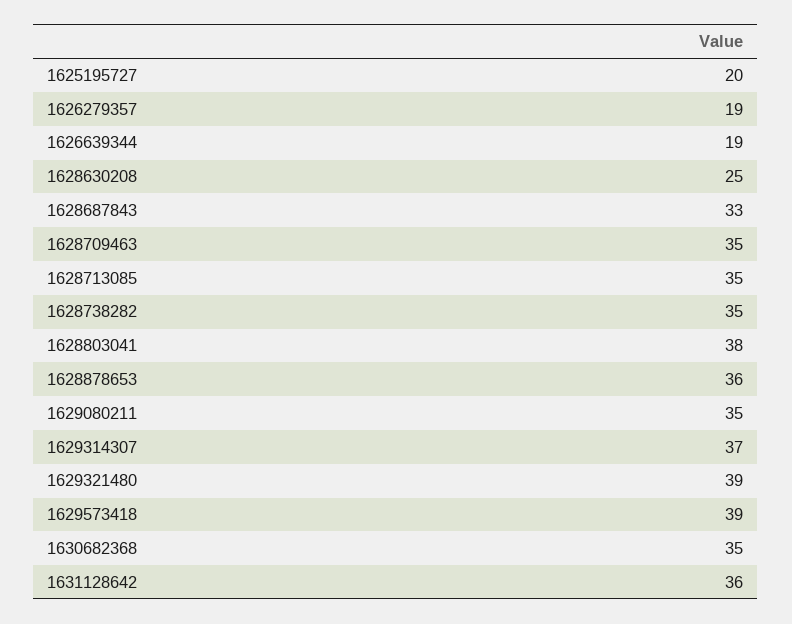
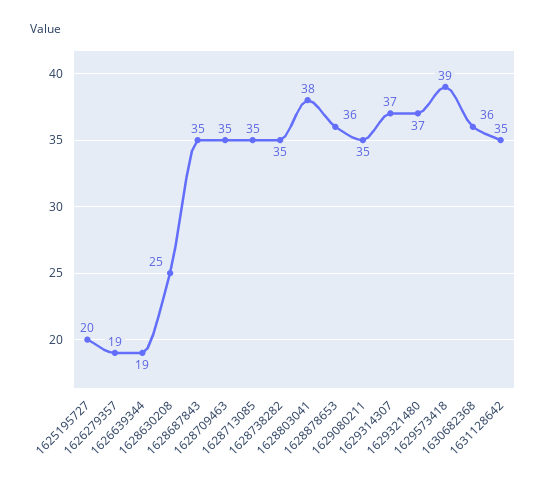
1628687843: 33 -> 35
1629321480: 39 -> 37
1630682368: 35 -> 36
1631128642: 36 -> 35

